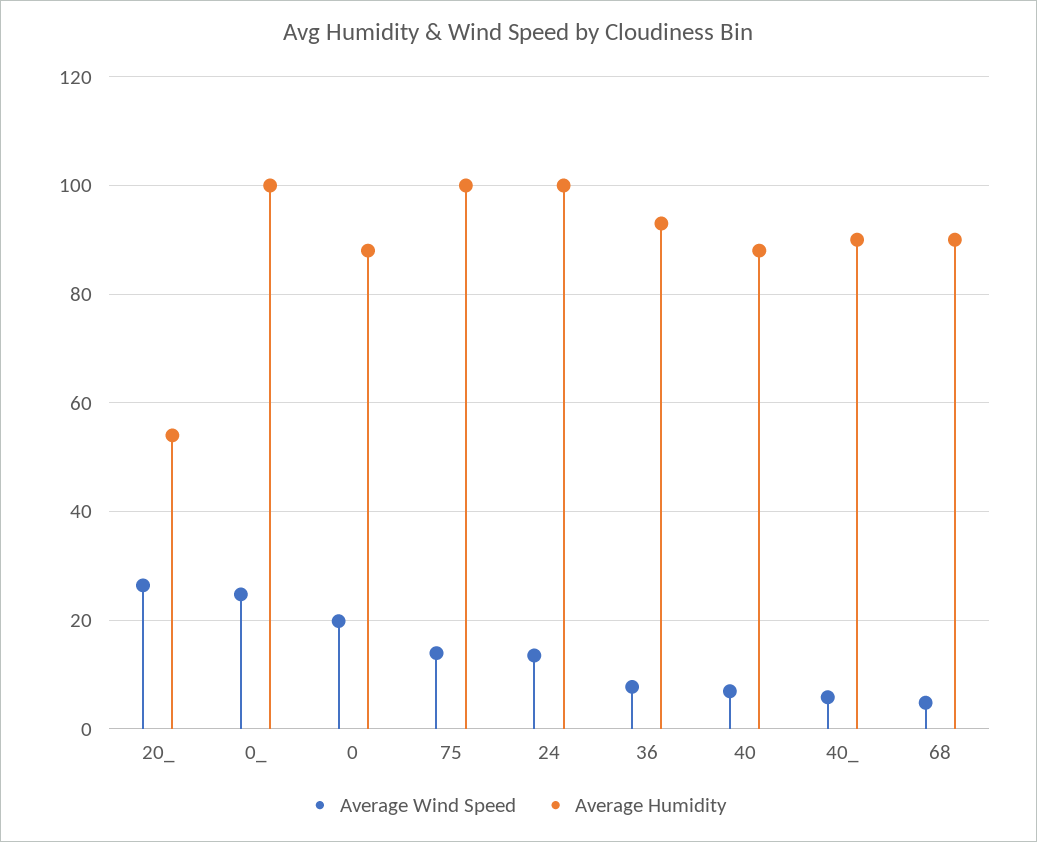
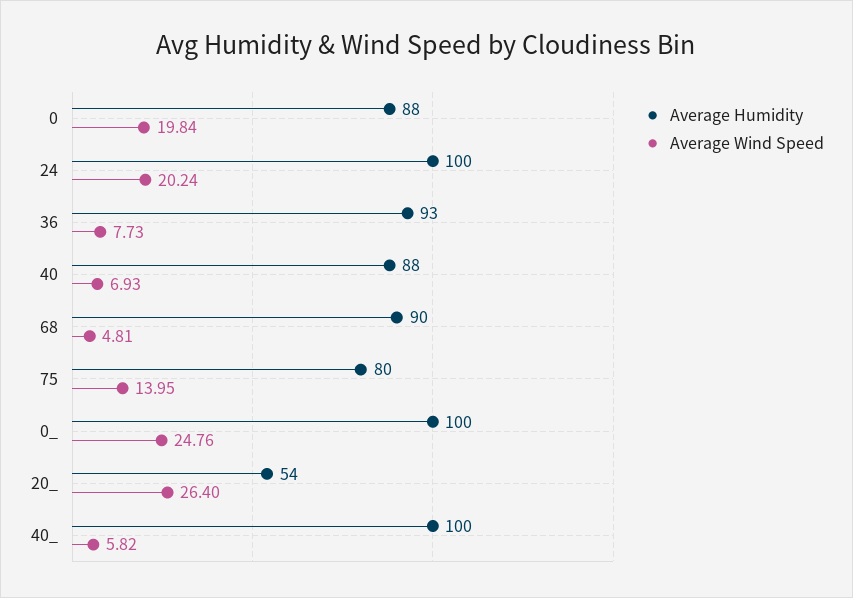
Average Humidity, 75: 100 -> 80
Average Wind Speed, 24: 14 -> 20.24
Average Humidity, 40_: 90 -> 100

